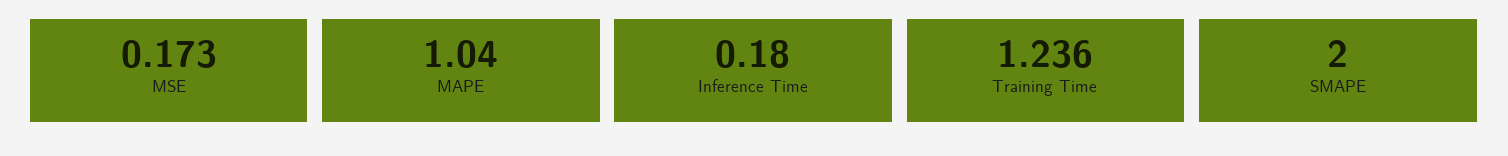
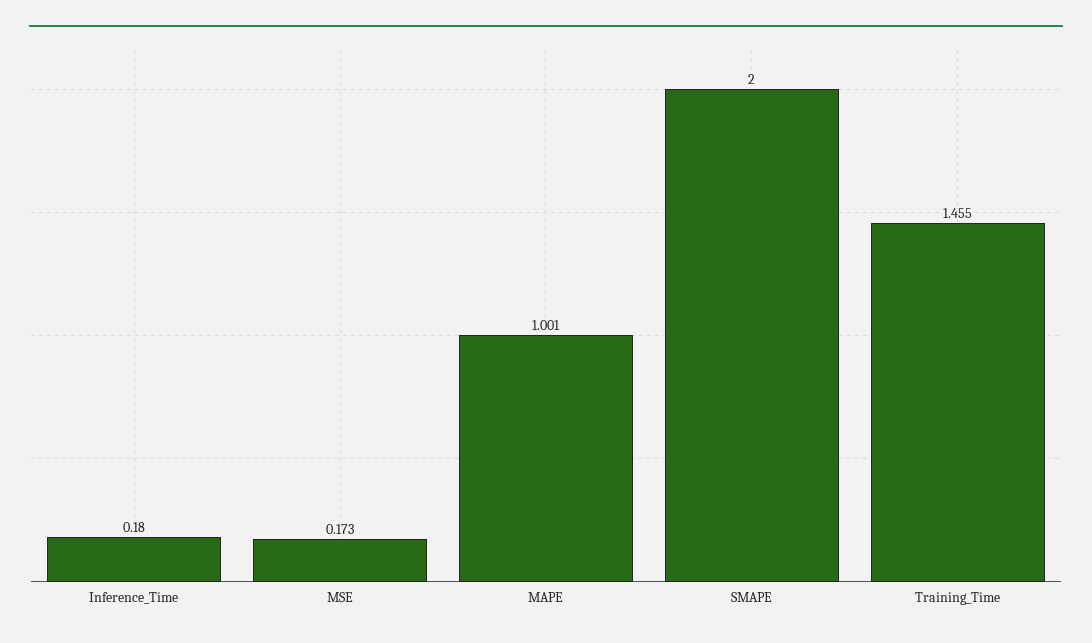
MAPE: 1.04 -> 1.001
Training Time: 1.236 -> 1.455

